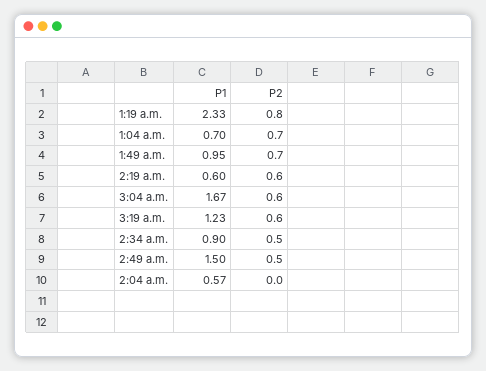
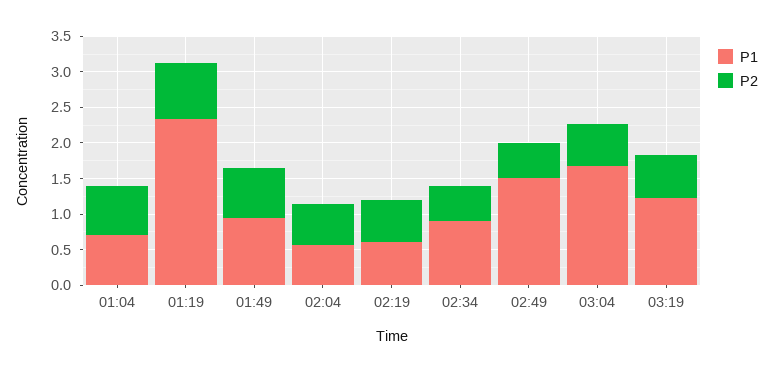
P2, 2:04 a.m.: 0 -> 0.5

